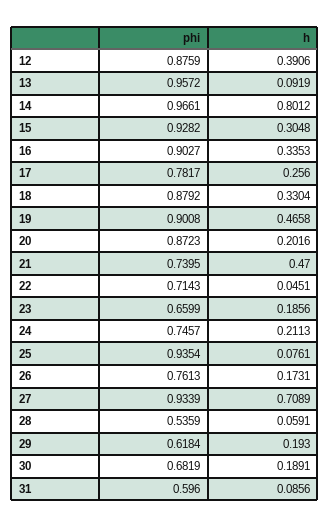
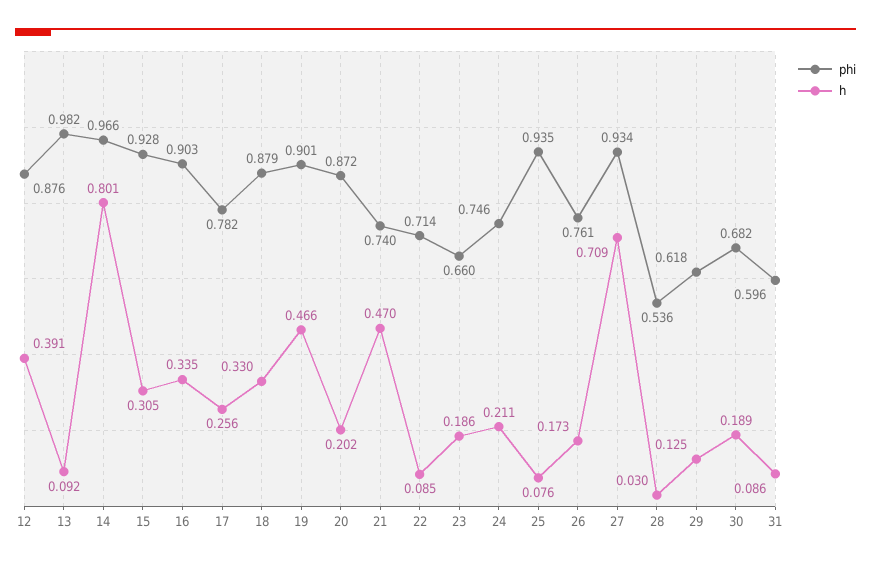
phi, 13: 0.9572 -> 0.982
h, 22: 0.0451 -> 0.085
h, 28: 0.0591 -> 0.03
h, 29: 0.193 -> 0.125

